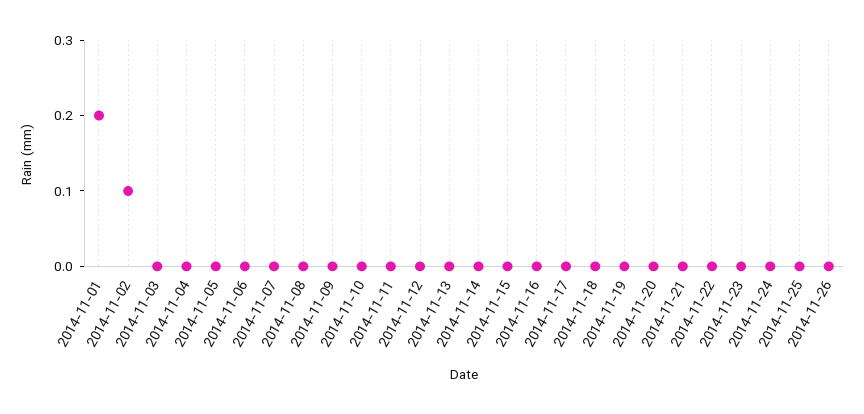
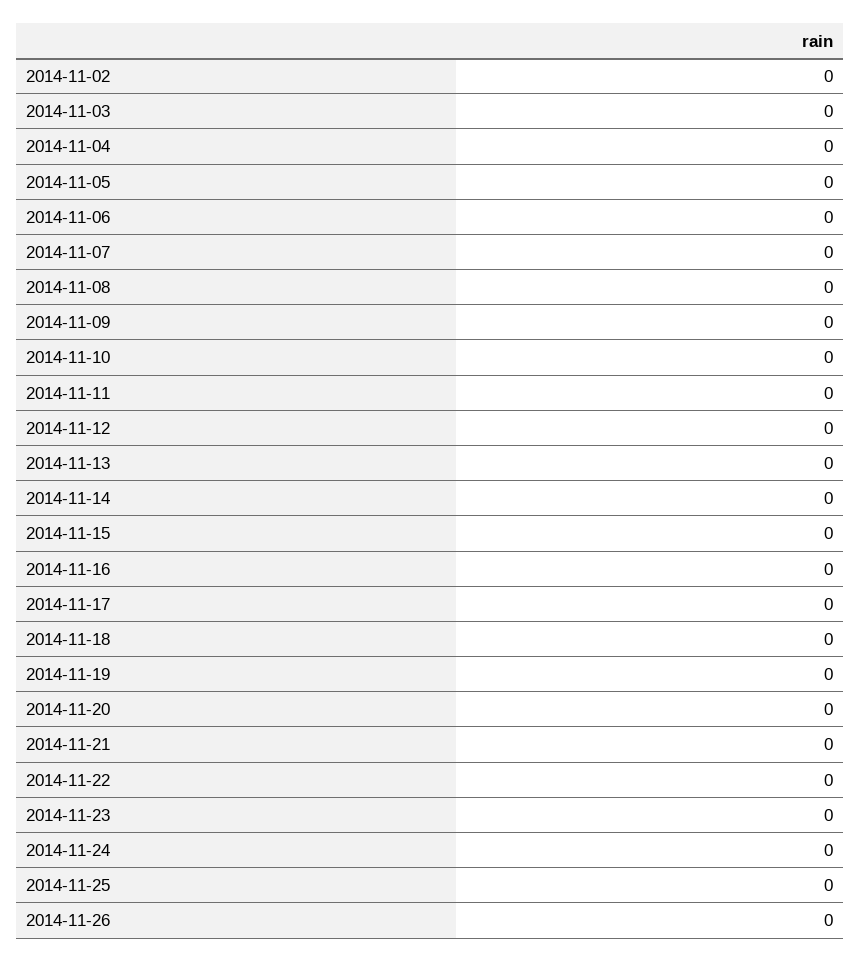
2014-11-01: 0.2 -> none
2014-11-02: 0.1 -> 0

